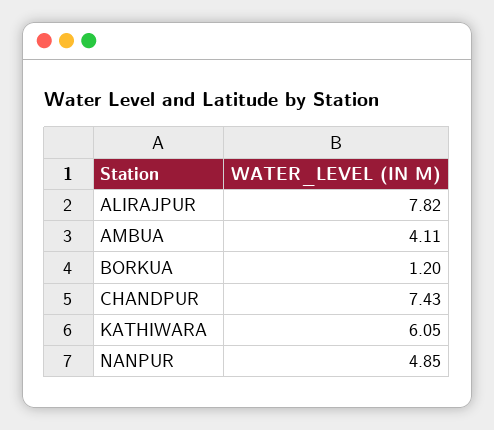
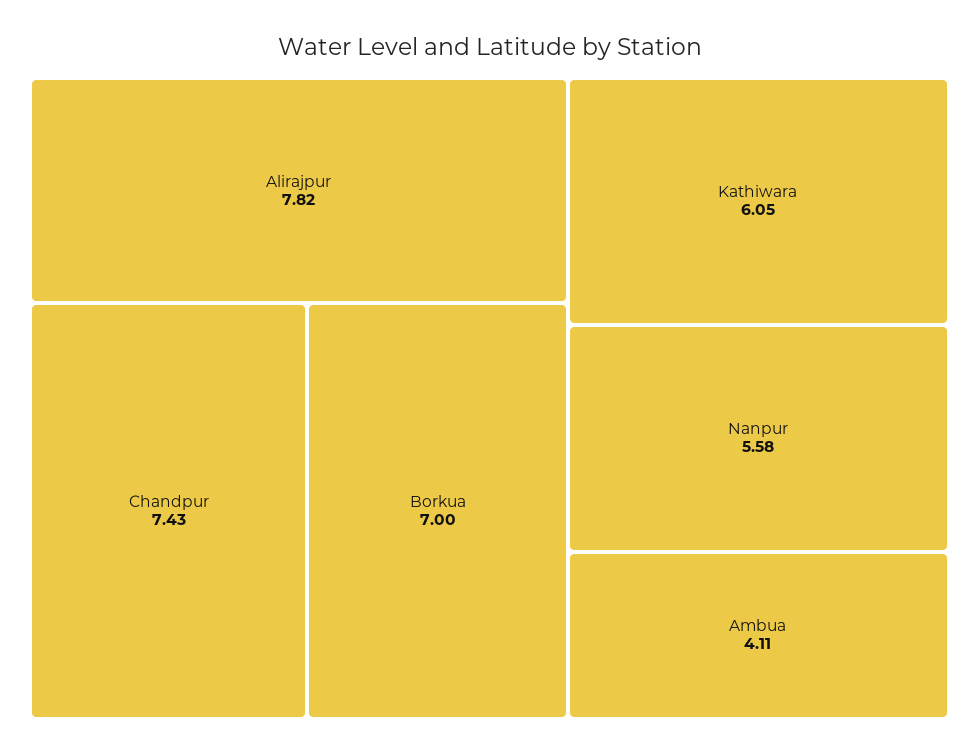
BORKUA: 1.2 -> 7
NANPUR: 4.85 -> 5.58

